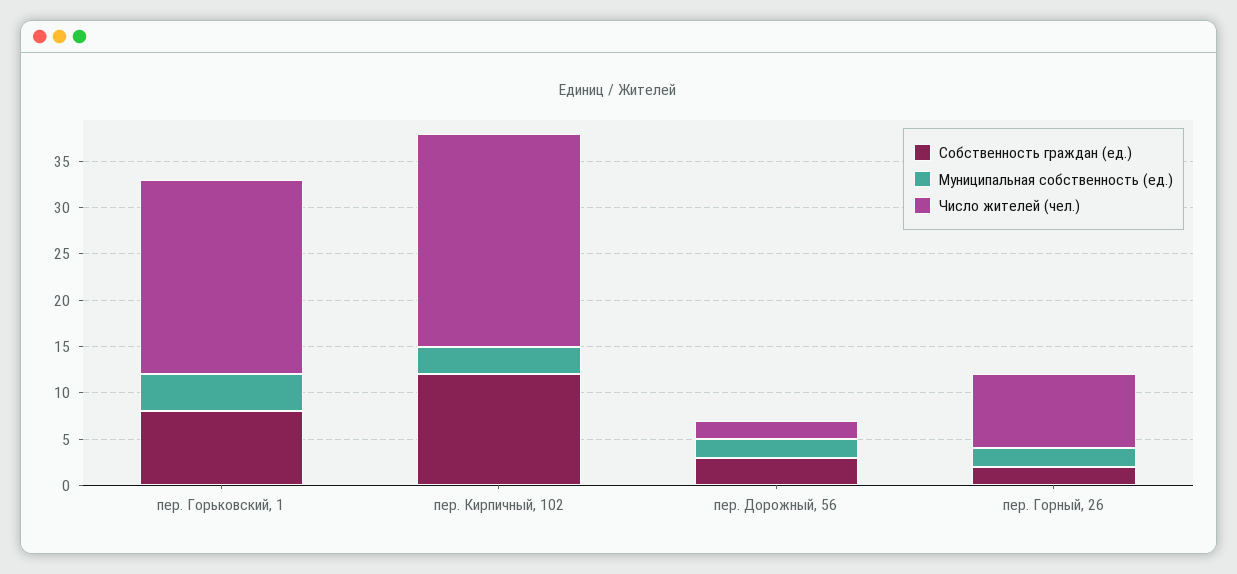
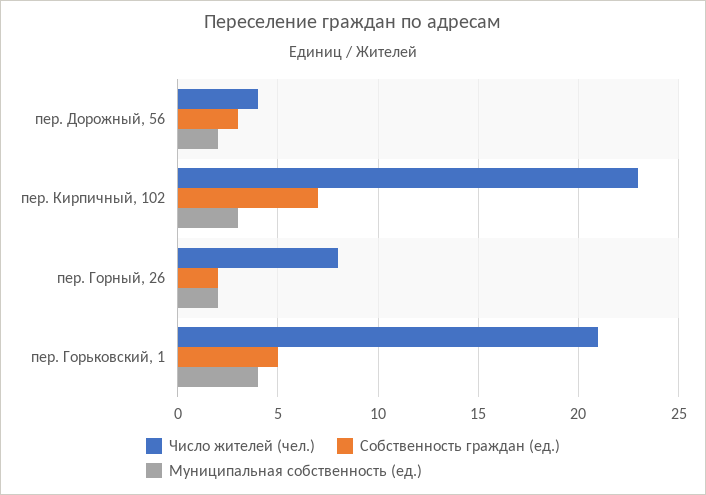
Собственность граждан (ед.), пер. Горьковский, 1: 8 -> 5
Собственность граждан (ед.), пер. Кирпичный, 102: 12 -> 7
Число жителей (чел.), пер. Дорожный, 56: 2 -> 4

